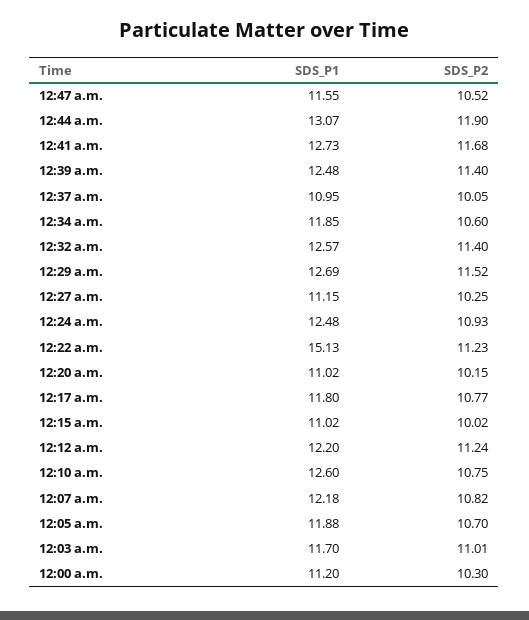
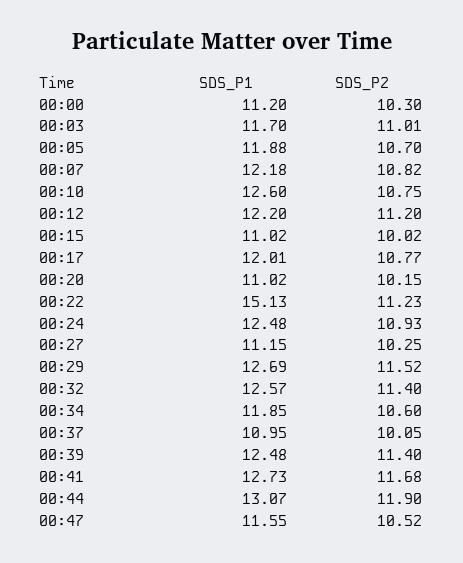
SDS_P1, 12:17 a.m.: 11.8 -> 12.01
SDS_P2, 12:12 a.m.: 11.24 -> 11.2

